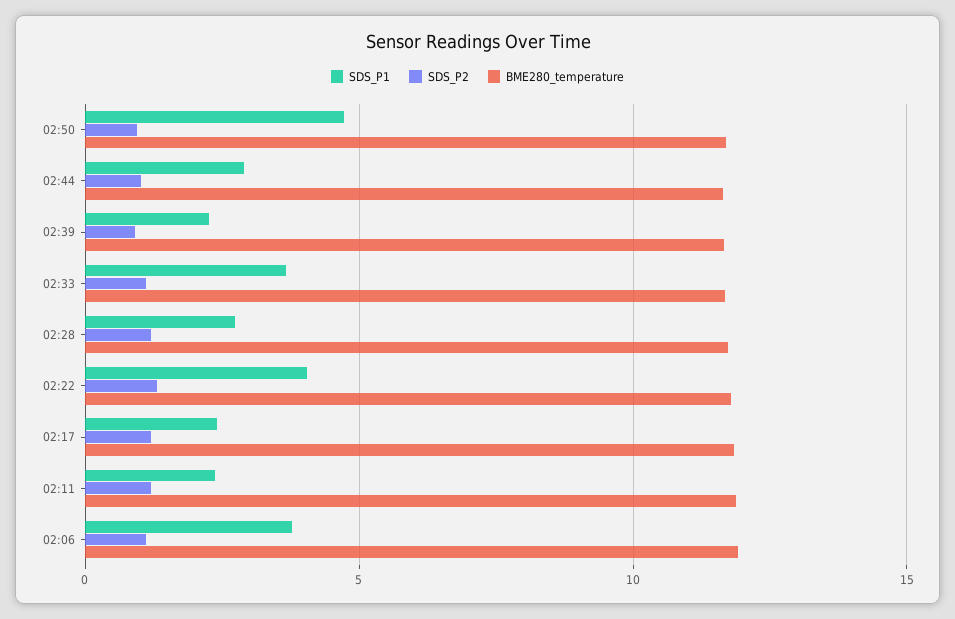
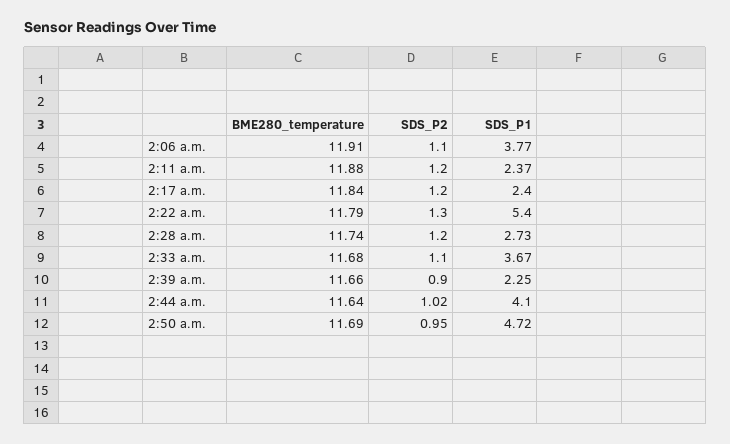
SDS_P1, 02:44: 3 -> 4.1
SDS_P1, 02:22: 4 -> 5.4

